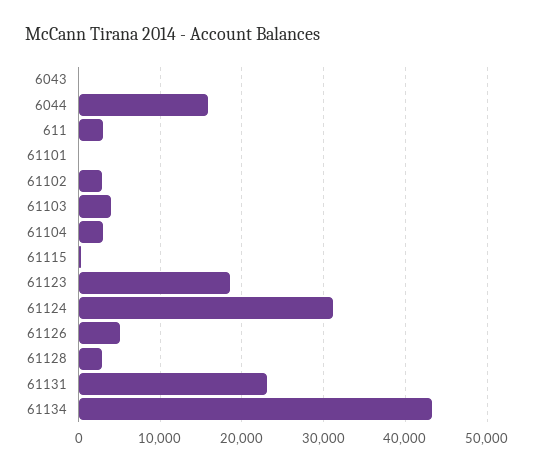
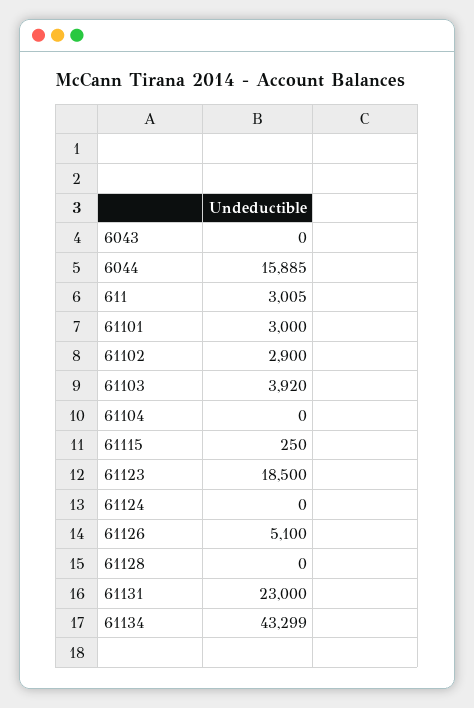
61101: 0 -> 3000
61104: 3000 -> 0
61124: 31000 -> 0
61128: 3000 -> 0

